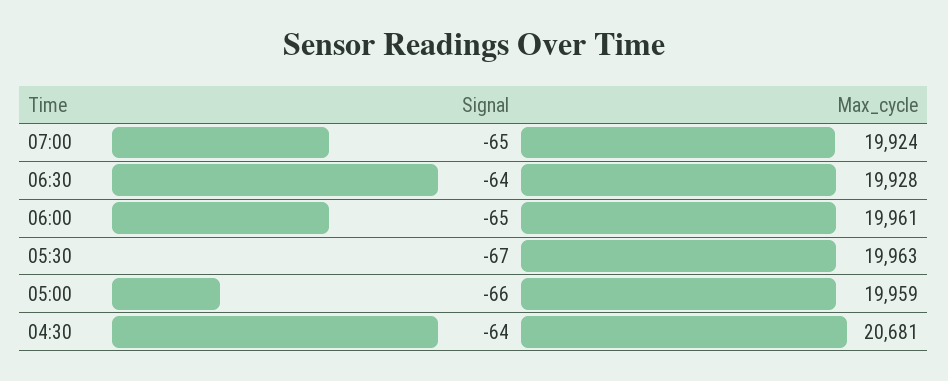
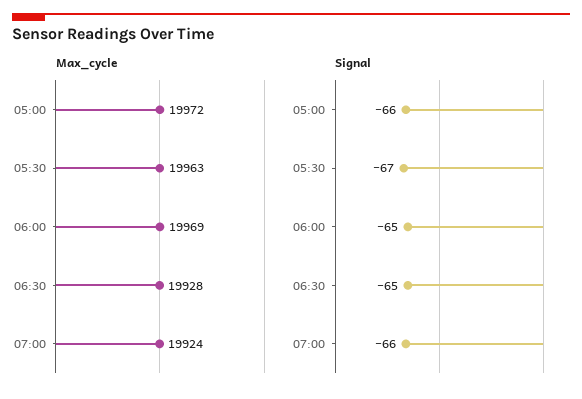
Signal, 07:00: -65 -> -66
Signal, 06:30: -64 -> -65
Max_cycle, 06:00: 19961 -> 19969
Max_cycle, 05:00: 19959 -> 19972
Signal, 04:30: -64 -> none
Max_cycle, 04:30: 20681 -> none

